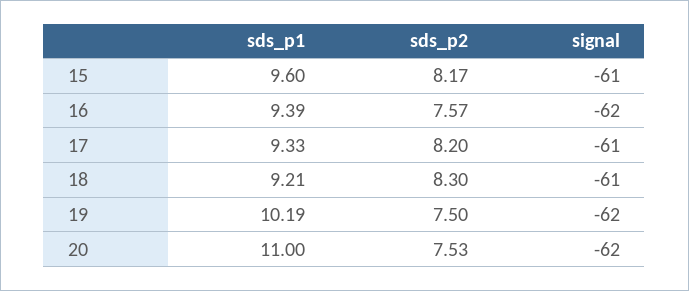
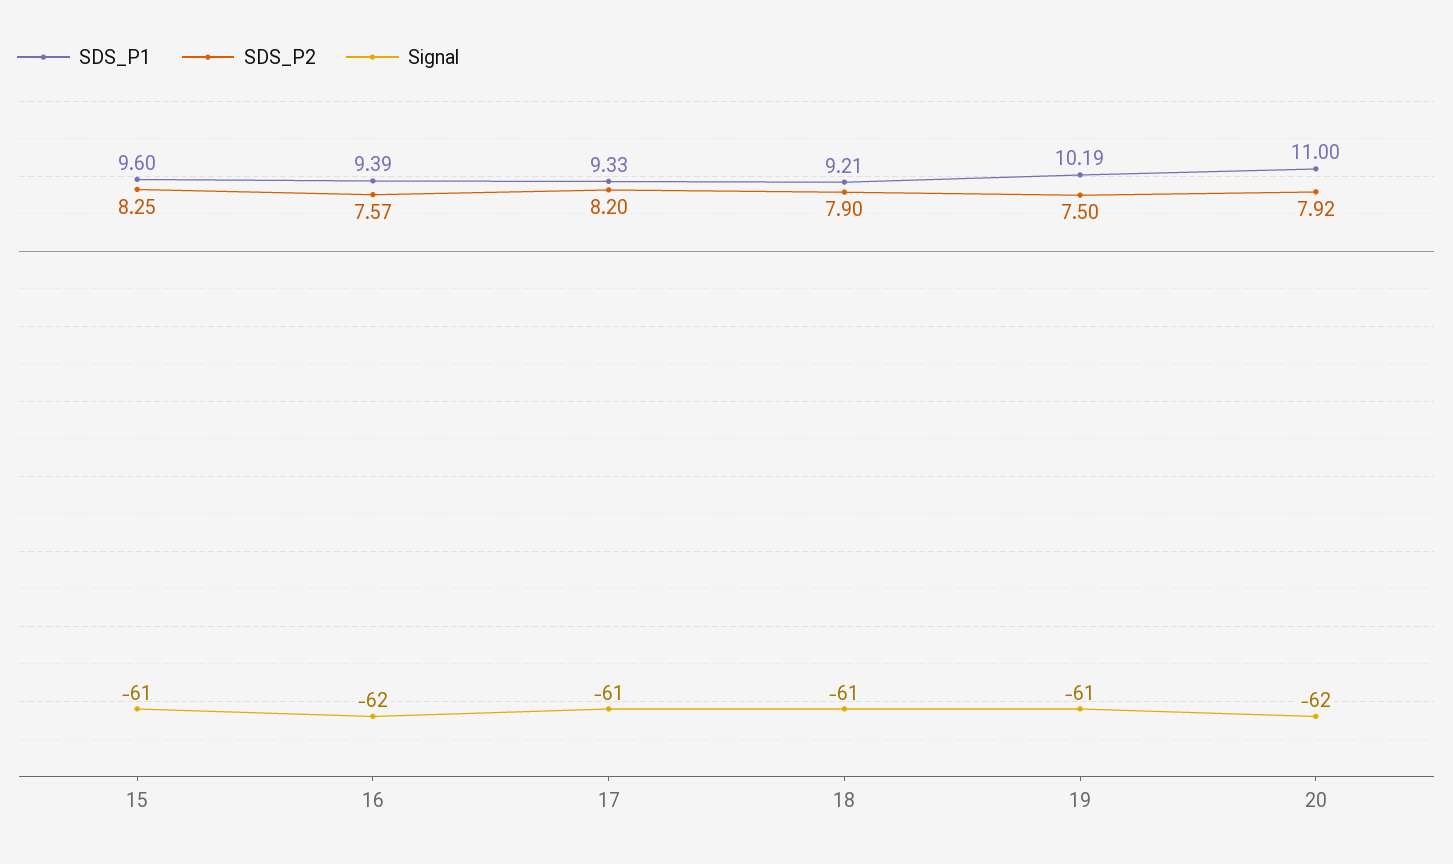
sds_p2, 15: 8.17 -> 8.25
sds_p2, 18: 8.3 -> 7.9
signal, 19: -62 -> -61
sds_p2, 20: 7.53 -> 7.92

